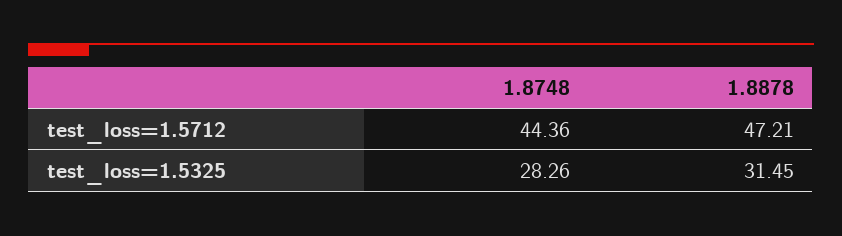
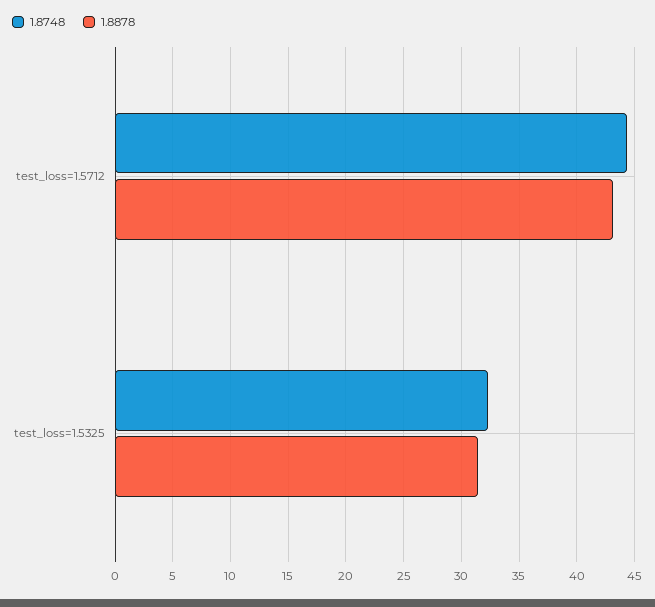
1.8878, test_loss=1.5712: 47.21 -> 43
1.8748, test_loss=1.5325: 28.26 -> 32

